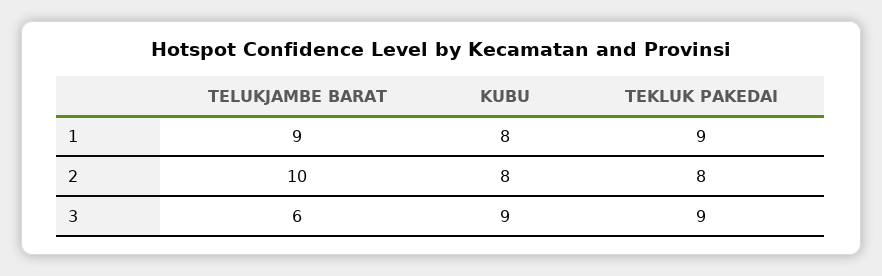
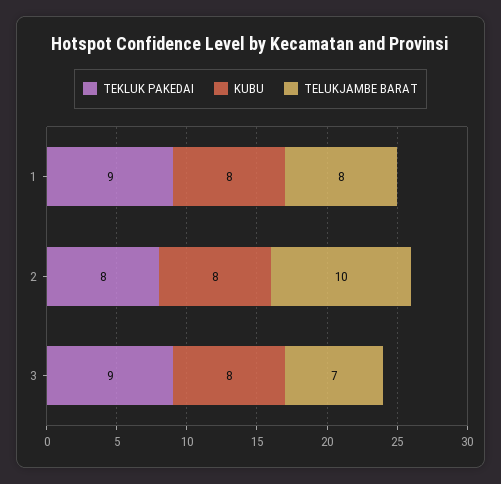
TELUKJAMBE BARAT, 1: 9 -> 8
TELUKJAMBE BARAT, 3: 6 -> 7
KUBU, 3: 9 -> 8

